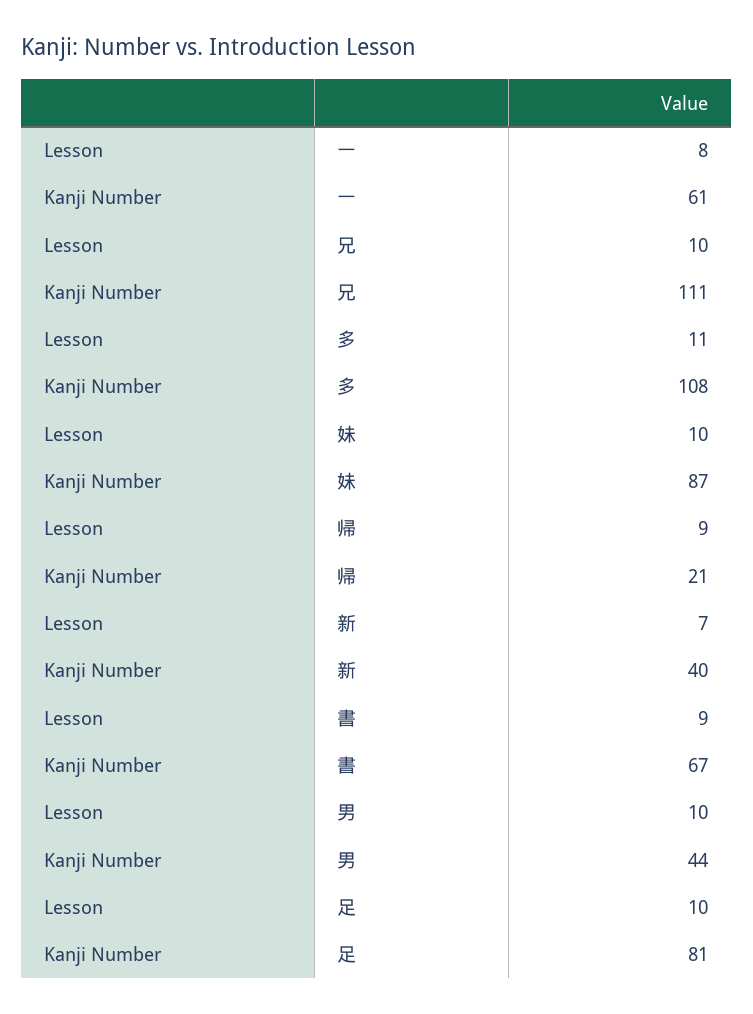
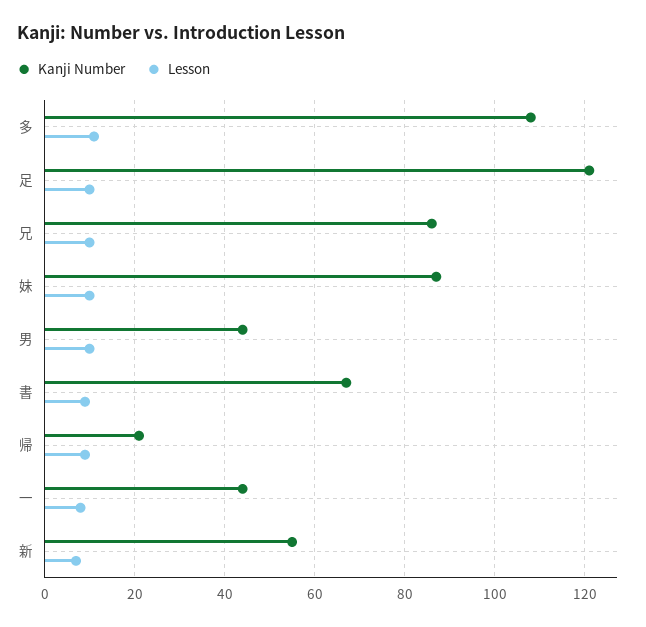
Kanji Number, 一: 61 -> 45
Kanji Number, 兄: 111 -> 85
Kanji Number, 新: 40 -> 55
Kanji Number, 足: 81 -> 120

